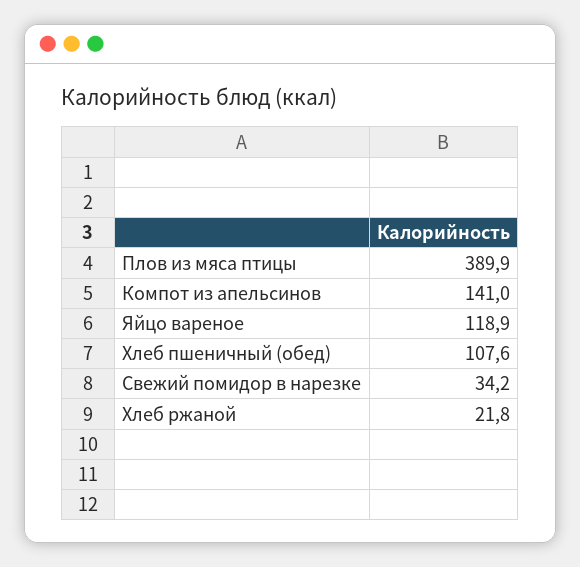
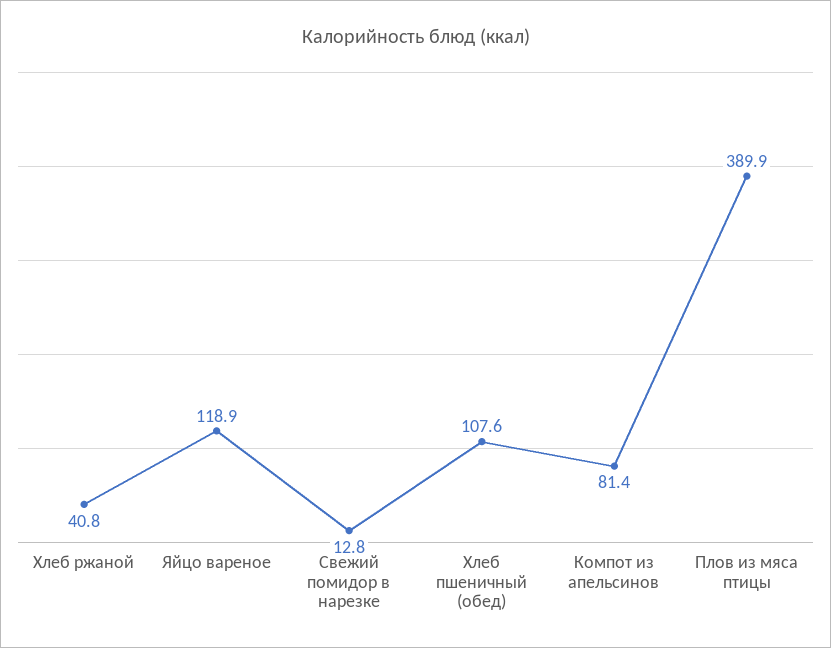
Компот из апельсинов: 141 -> 81.4
Свежий помидор в нарезке: 34.2 -> 12.8
Хлеб ржаной: 21.8 -> 40.8

